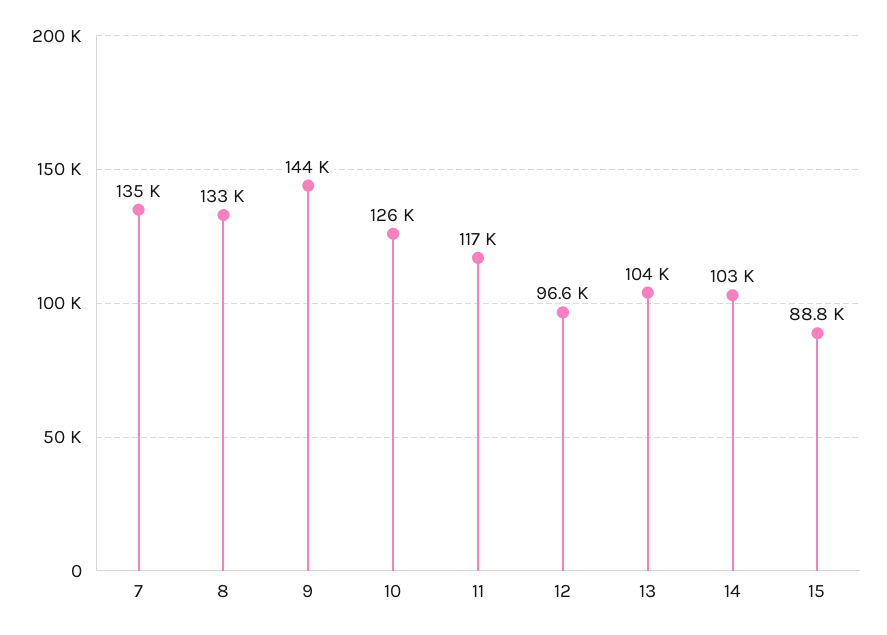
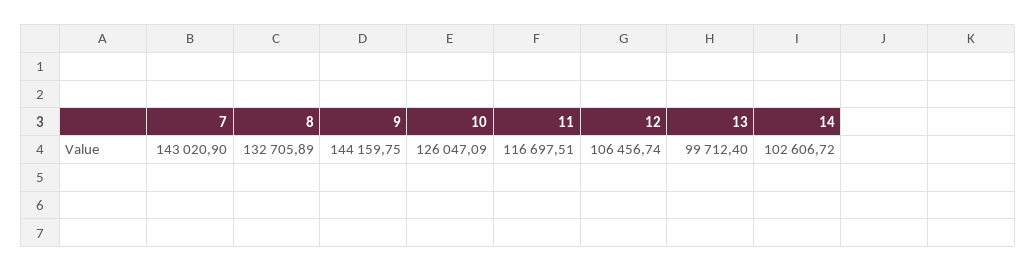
7: 135000 -> 143020.9
12: 96600 -> 106456.74
13: 104000 -> 99712.4
15: 88800 -> none

